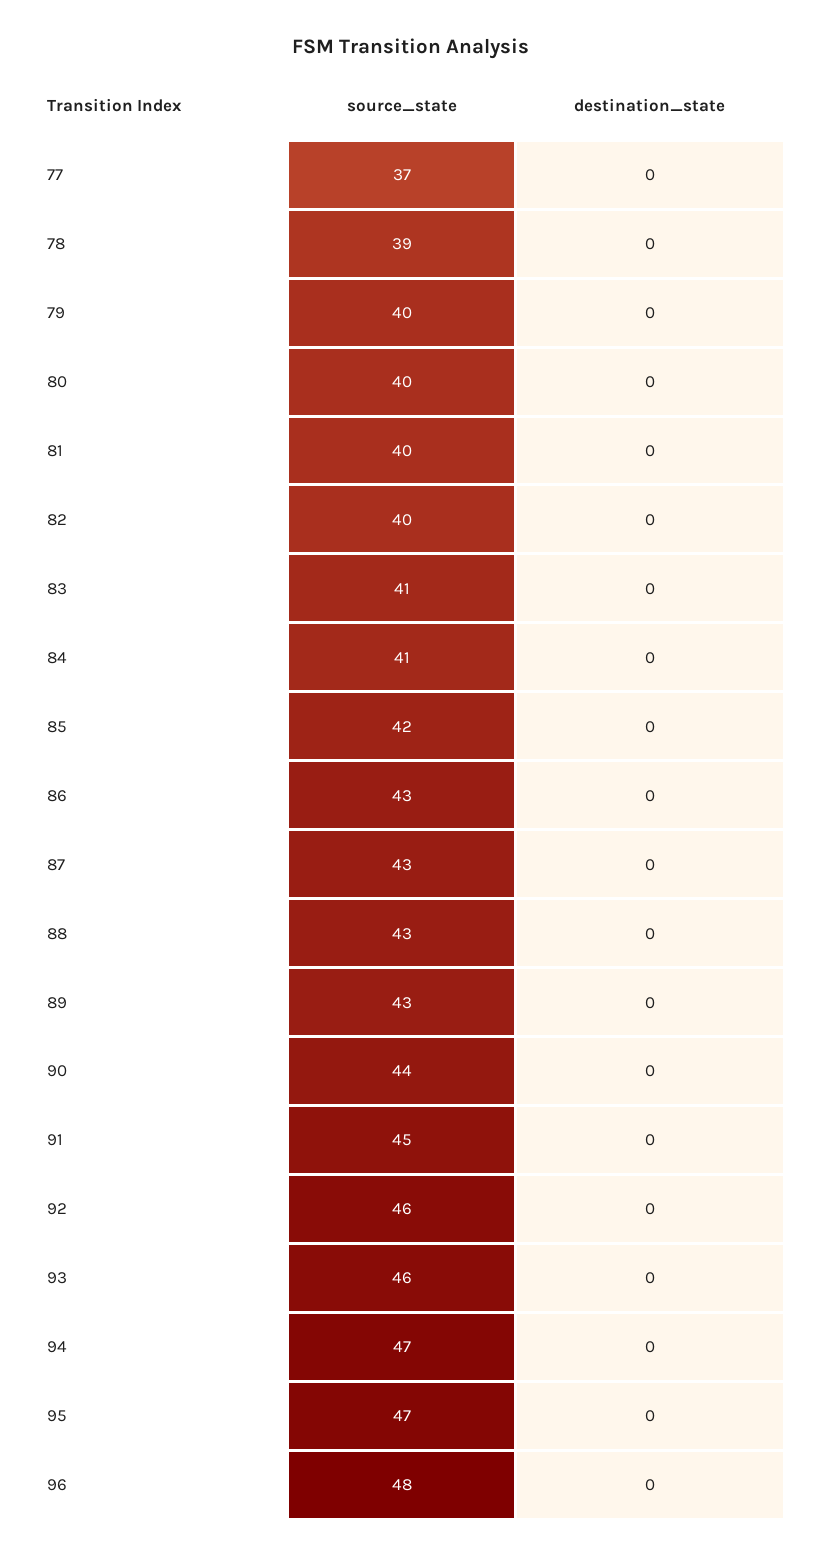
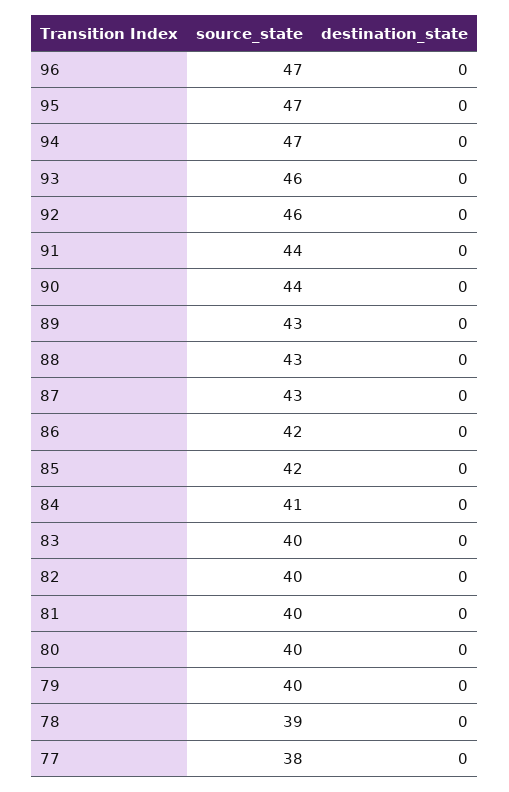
source_state, 77: 37 -> 38
source_state, 83: 41 -> 40
source_state, 86: 43 -> 42
source_state, 91: 45 -> 44
source_state, 96: 48 -> 47

